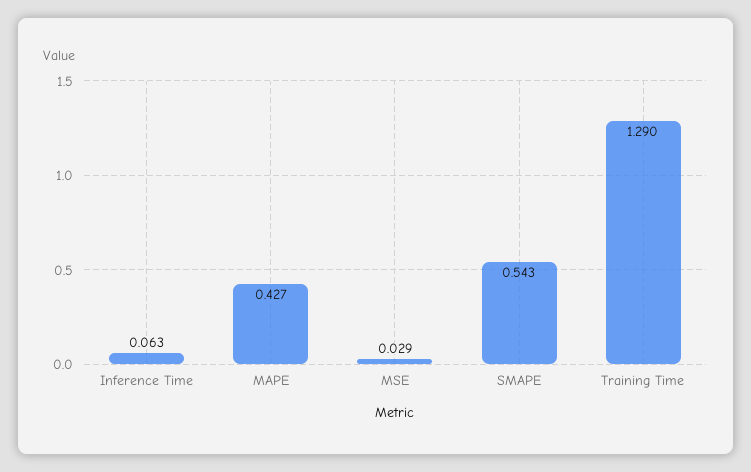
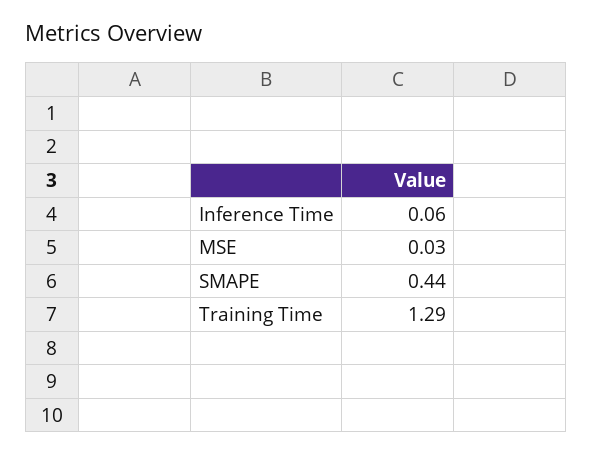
MAPE: 0.427 -> none
SMAPE: 0.543 -> 0.44

